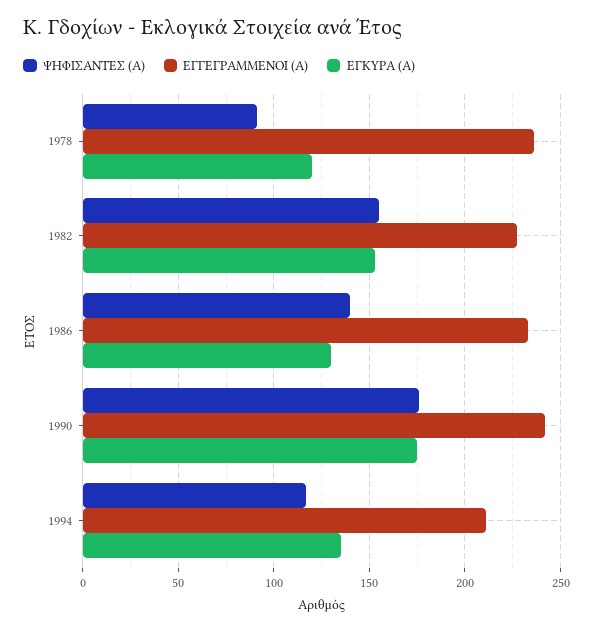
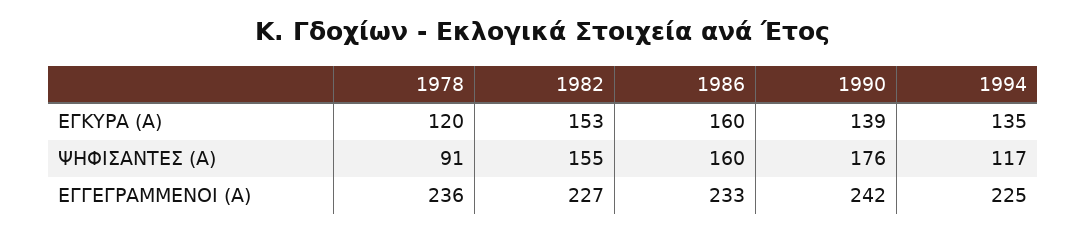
ΨΗΦΙΣΑΝΤΕΣ (Α), 1986: 140 -> 160
ΕΓΚΥΡΑ (Α), 1986: 130 -> 160
ΕΓΚΥΡΑ (Α), 1990: 175 -> 139
ΕΓΓΕΓΡΑΜΜΕΝΟΙ (Α), 1994: 210 -> 225

